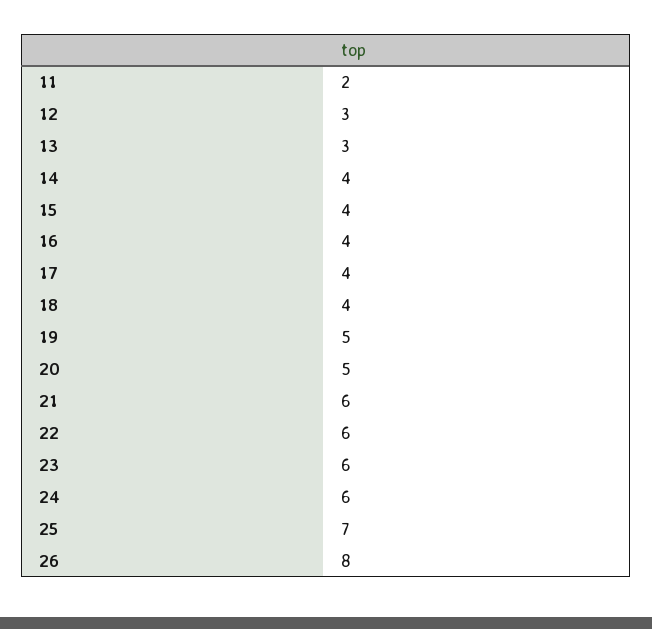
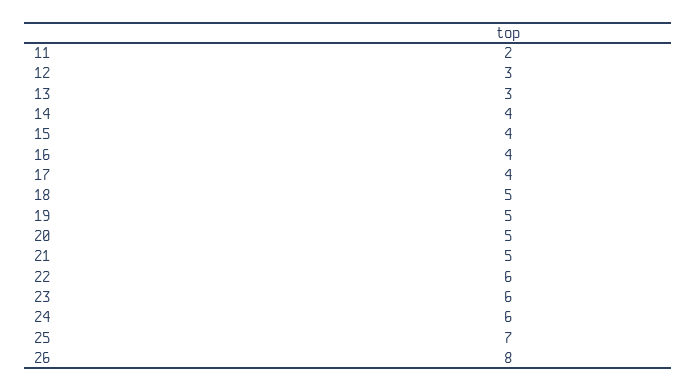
18: 4 -> 5
21: 6 -> 5

